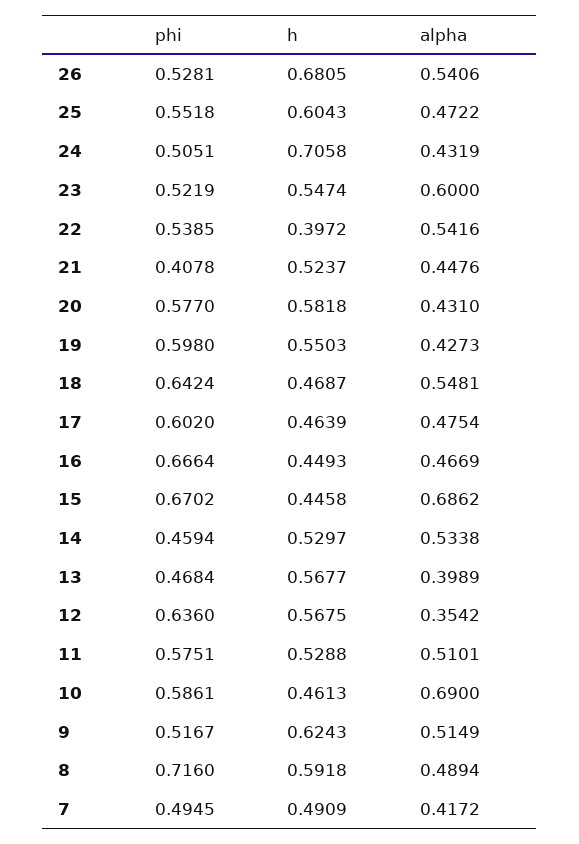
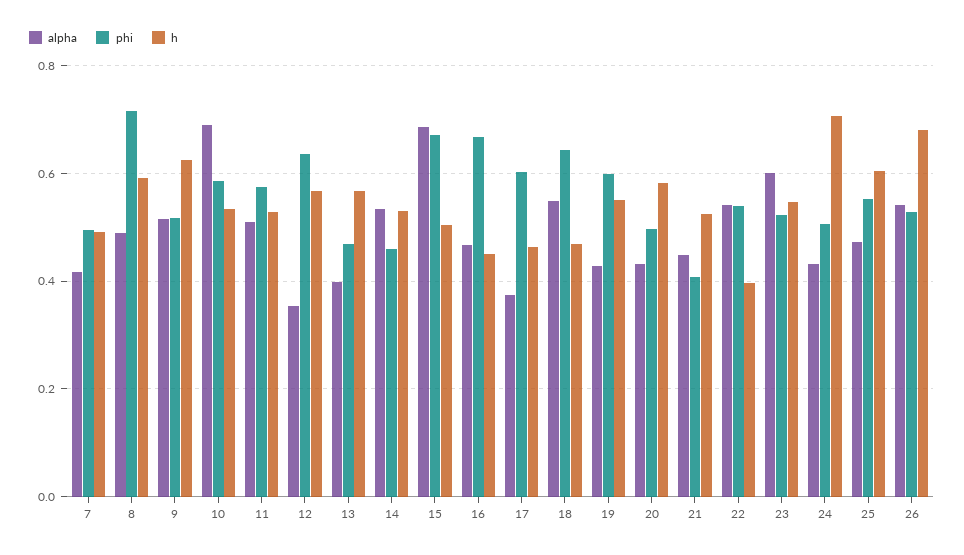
phi, 20: 0.577 -> 0.5
alpha, 17: 0.4754 -> 0.38
h, 15: 0.4458 -> 0.5
h, 10: 0.4613 -> 0.54

